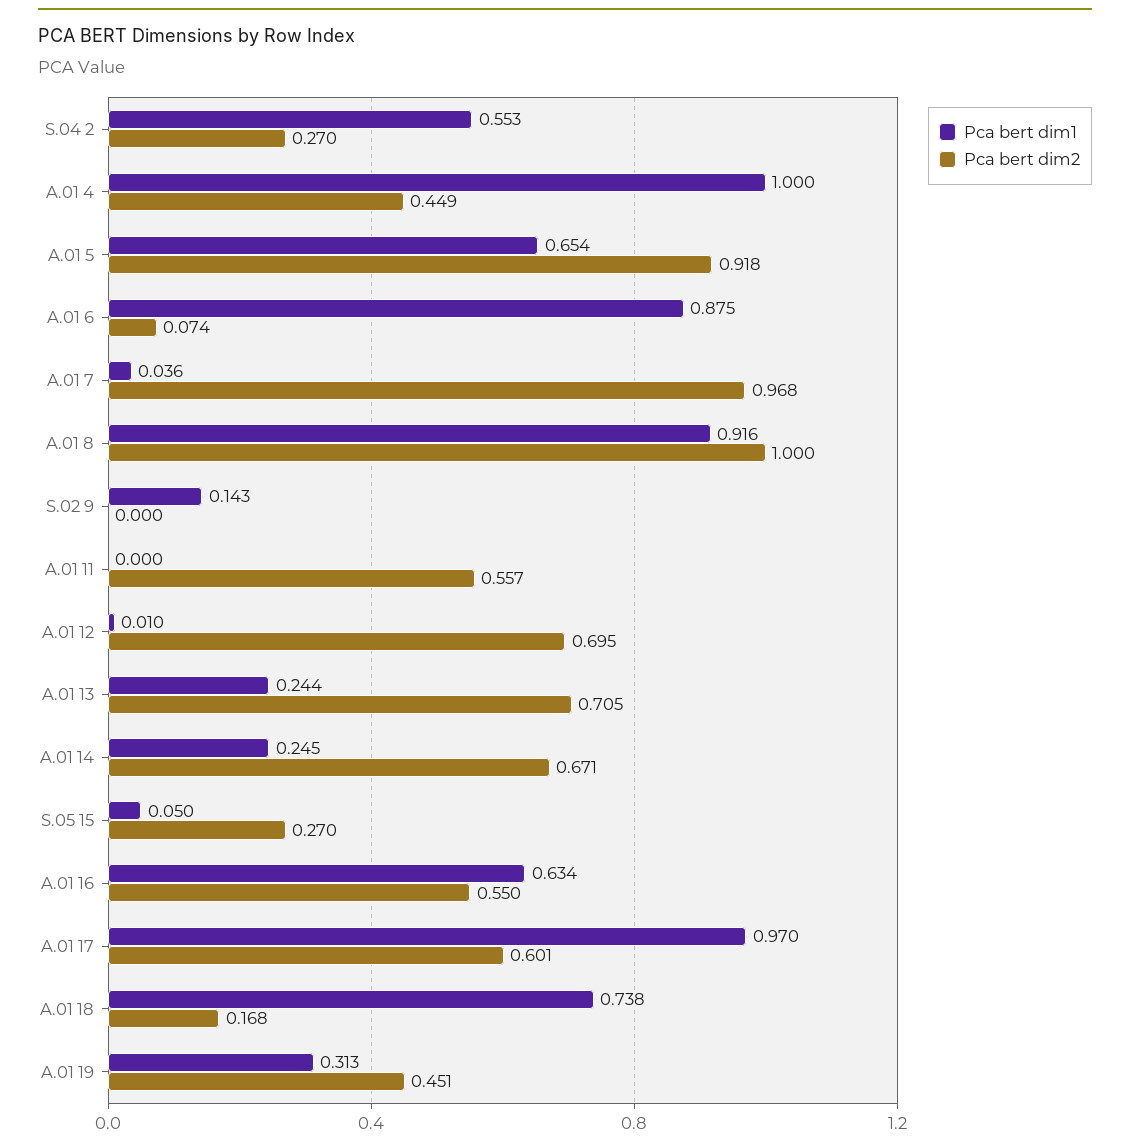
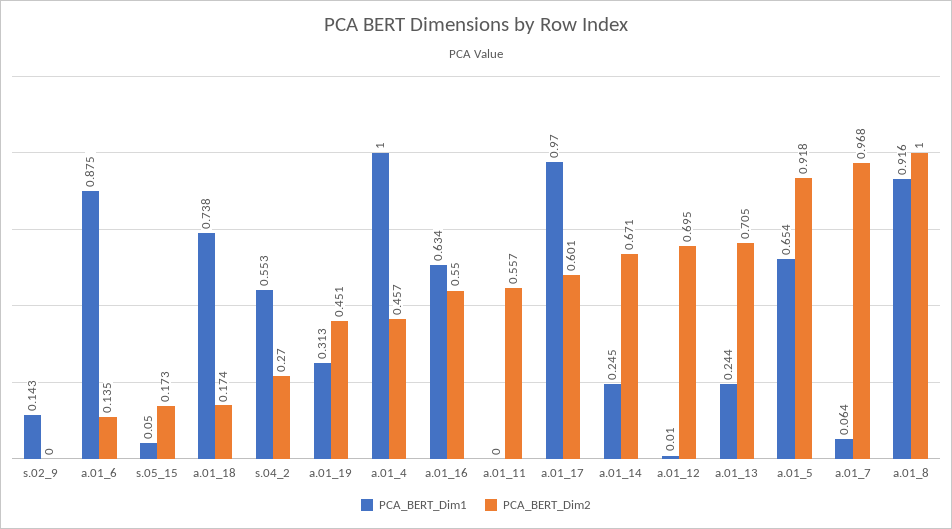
Pca bert dim2, A.01 4: 0.449 -> 0.457
Pca bert dim2, A.01 6: 0.074 -> 0.135
Pca bert dim1, A.01 7: 0.036 -> 0.064
Pca bert dim2, S.05 15: 0.27 -> 0.173
Pca bert dim2, A.01 18: 0.168 -> 0.174

